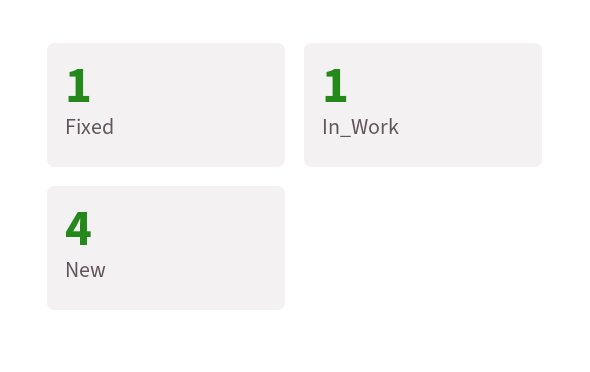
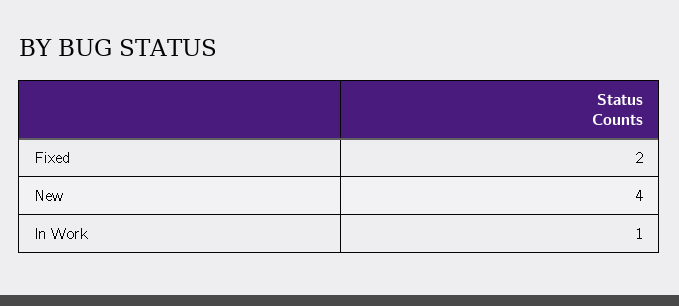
Fixed: 1 -> 2

